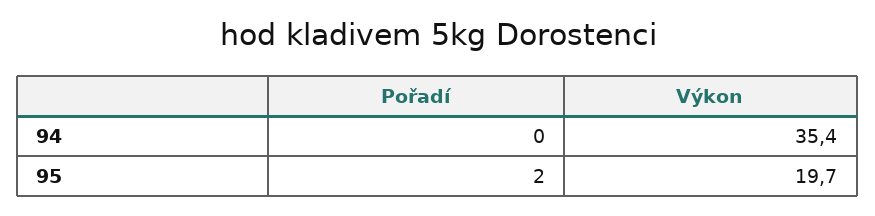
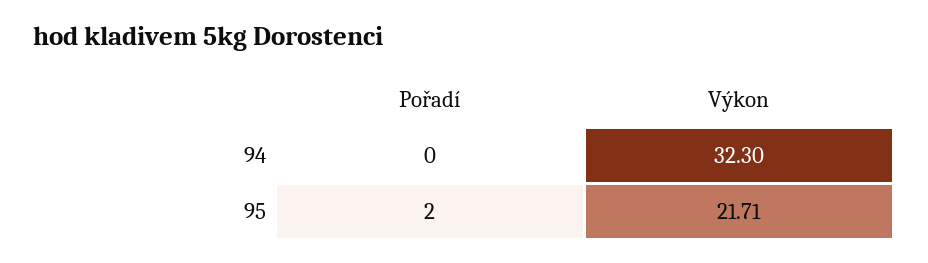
Výkon, 94: 35.4 -> 32.3
Výkon, 95: 19.7 -> 21.71

